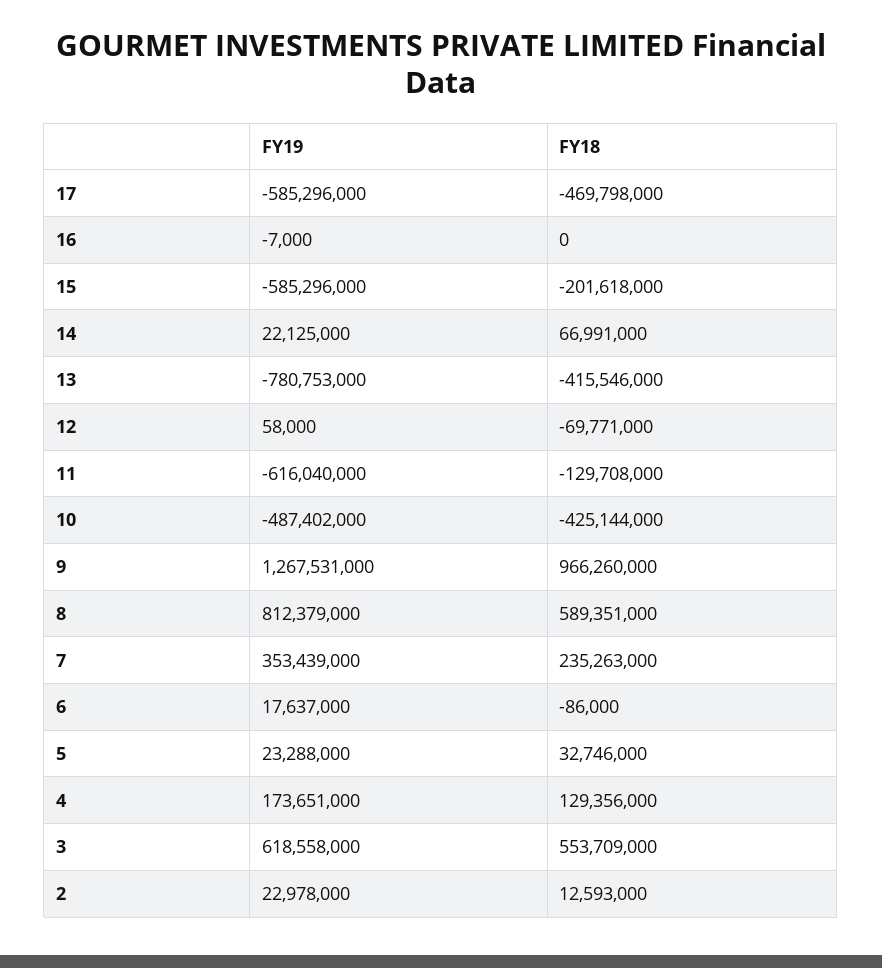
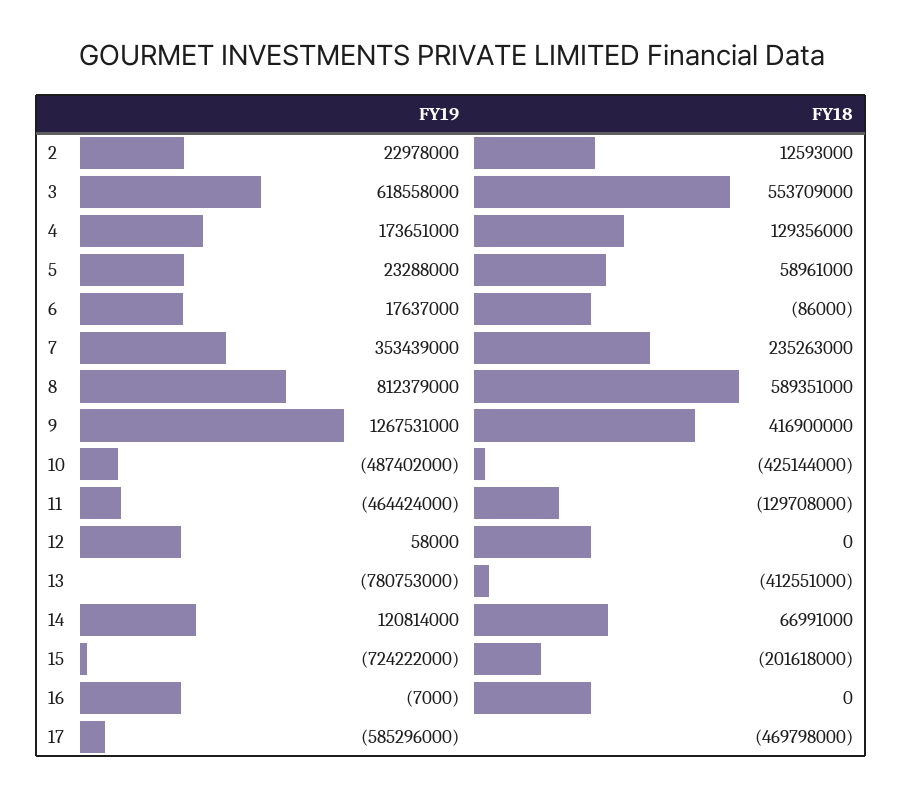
FY19, 15: -585296000 -> -724222000
FY19, 14: 22125000 -> 120814000
FY18, 13: -415546000 -> -412551000
FY18, 12: -69771000 -> 0
FY19, 11: -616040000 -> -464424000
FY18, 9: 966260000 -> 416900000
FY18, 5: 32746000 -> 58961000

